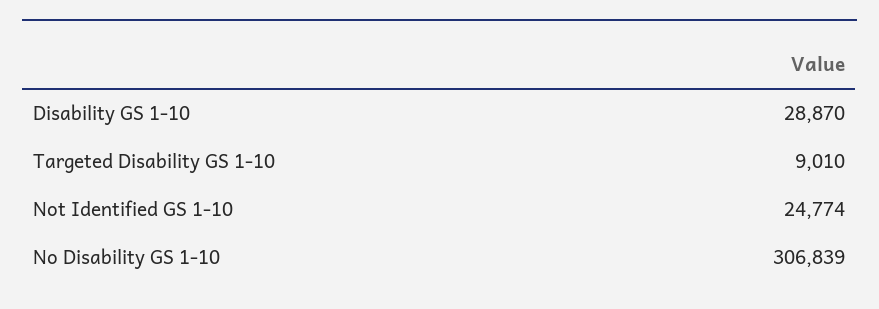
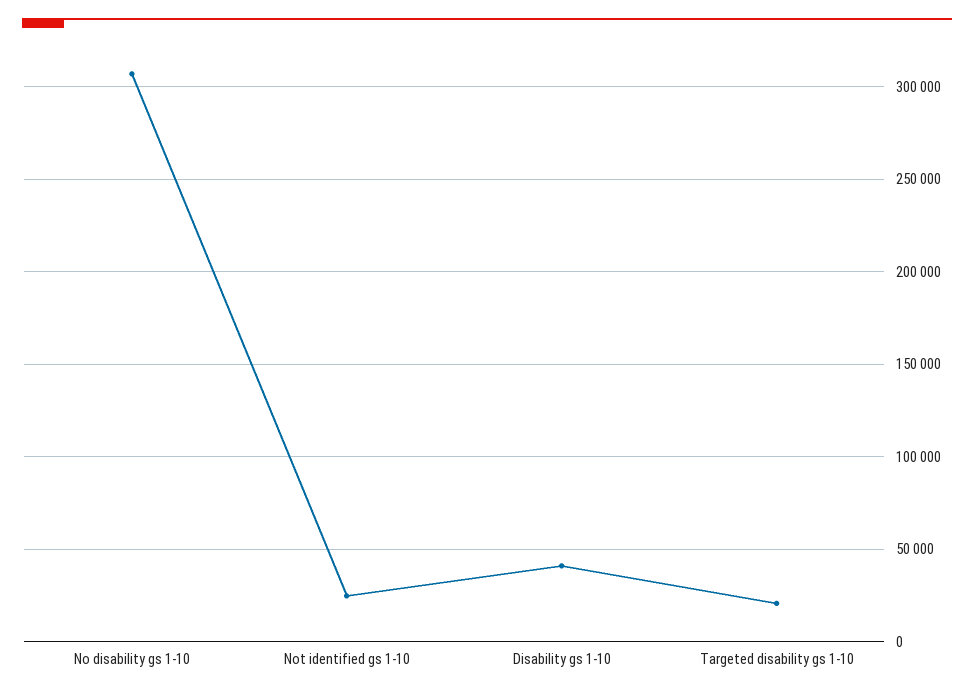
Disability GS 1-10: 28870 -> 40000
Targeted Disability GS 1-10: 9010 -> 20000

